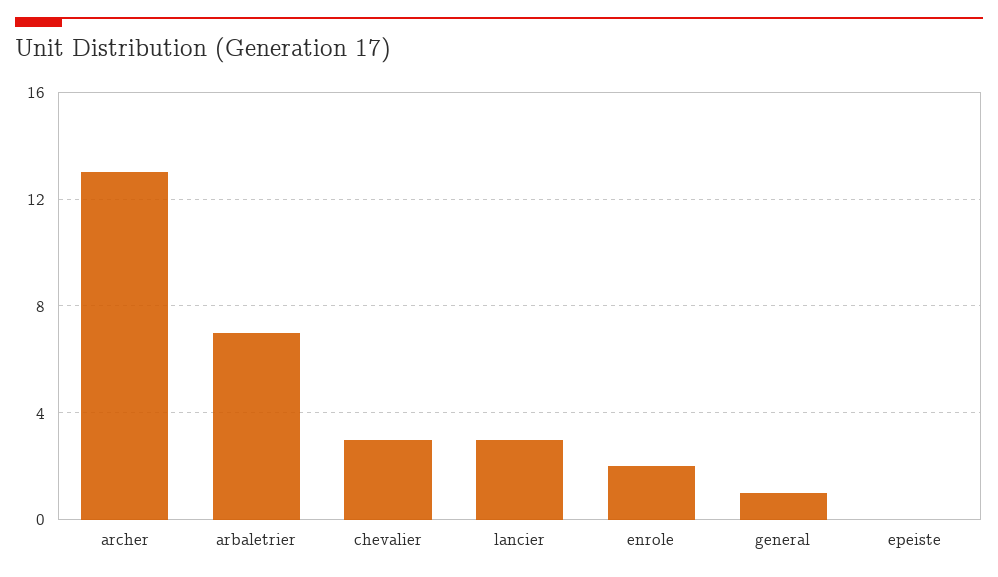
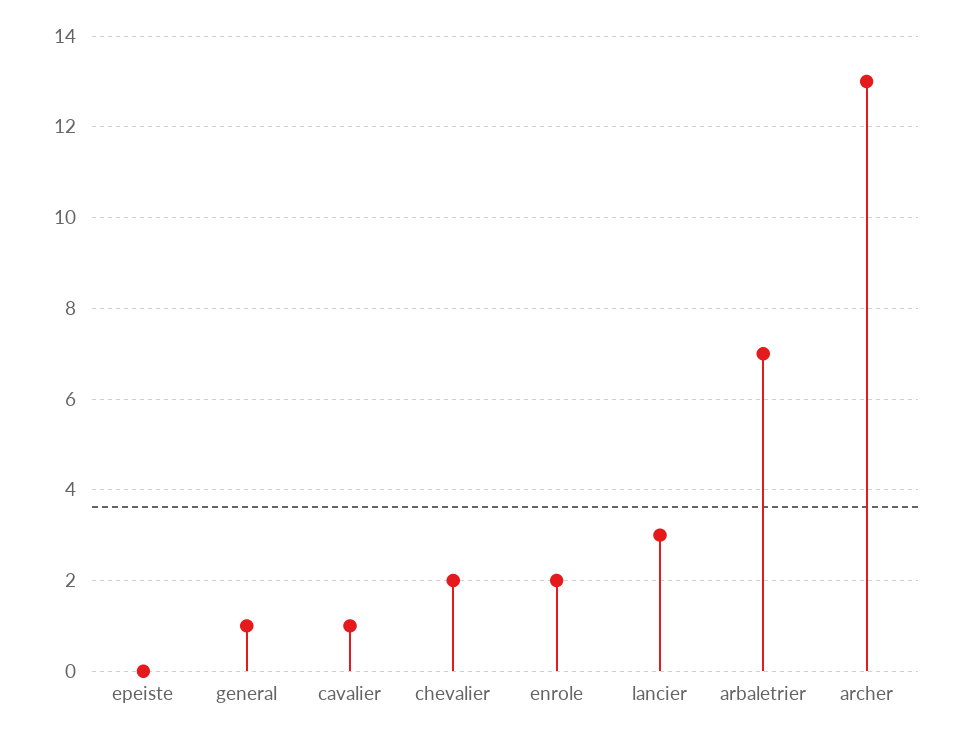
chevalier: 3 -> 2
cavalier: none -> 1

